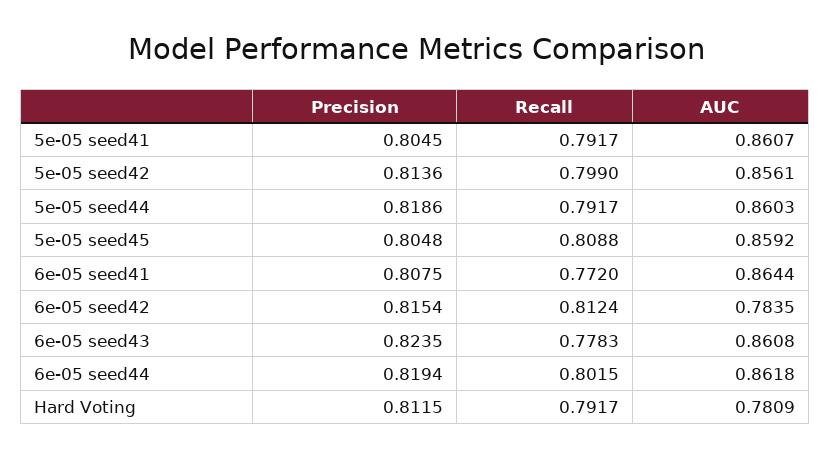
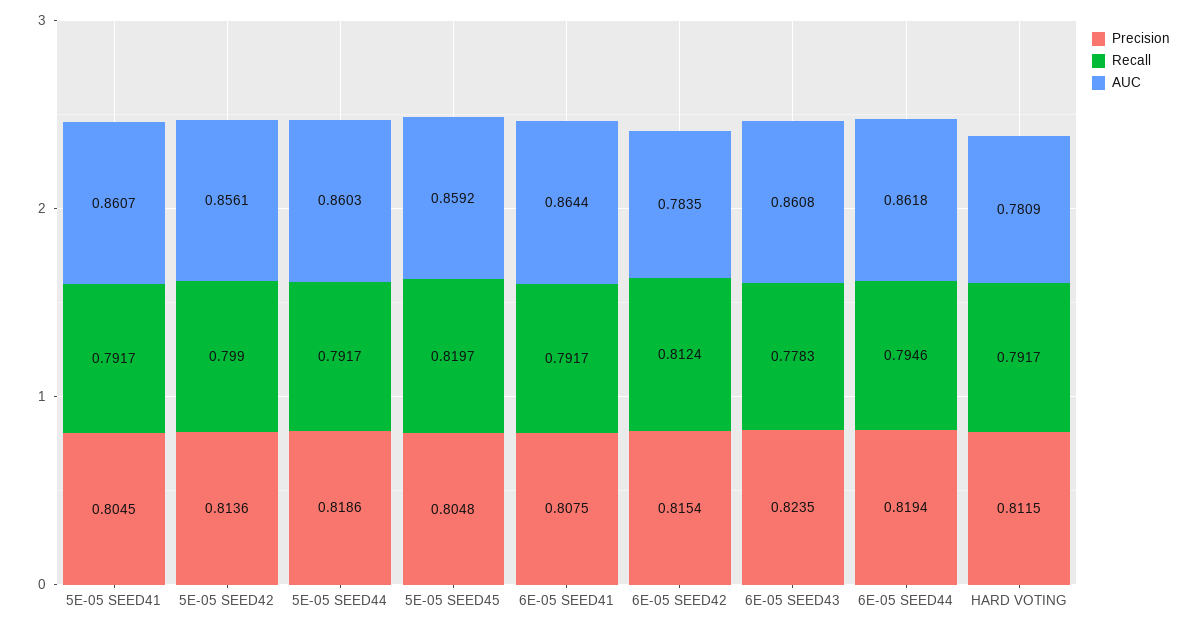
Recall, 5e-05 seed45: 0.8088 -> 0.8197
Recall, 6e-05 seed41: 0.772 -> 0.7917
Recall, 6e-05 seed44: 0.8015 -> 0.7946

